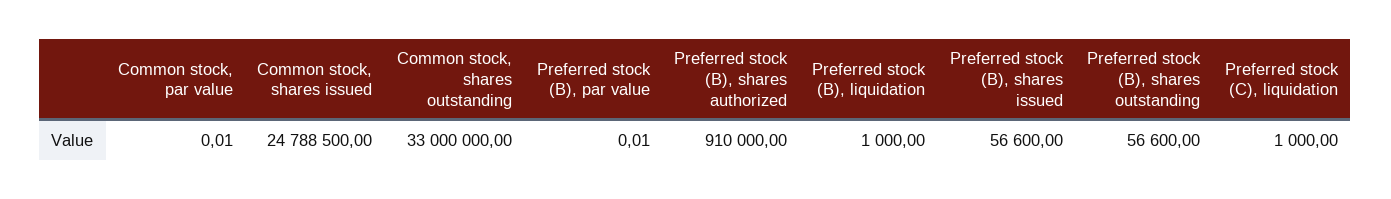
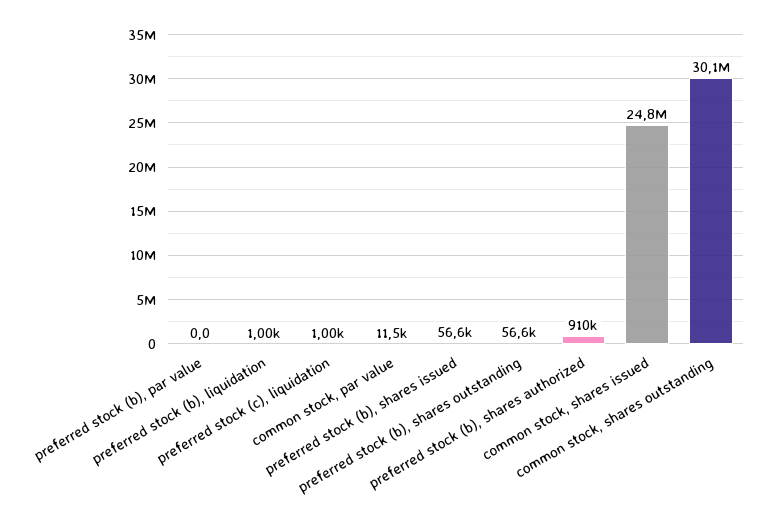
Common stock, par value: 0.01 -> 11500
Common stock, shares outstanding: 33000000 -> 30100000

